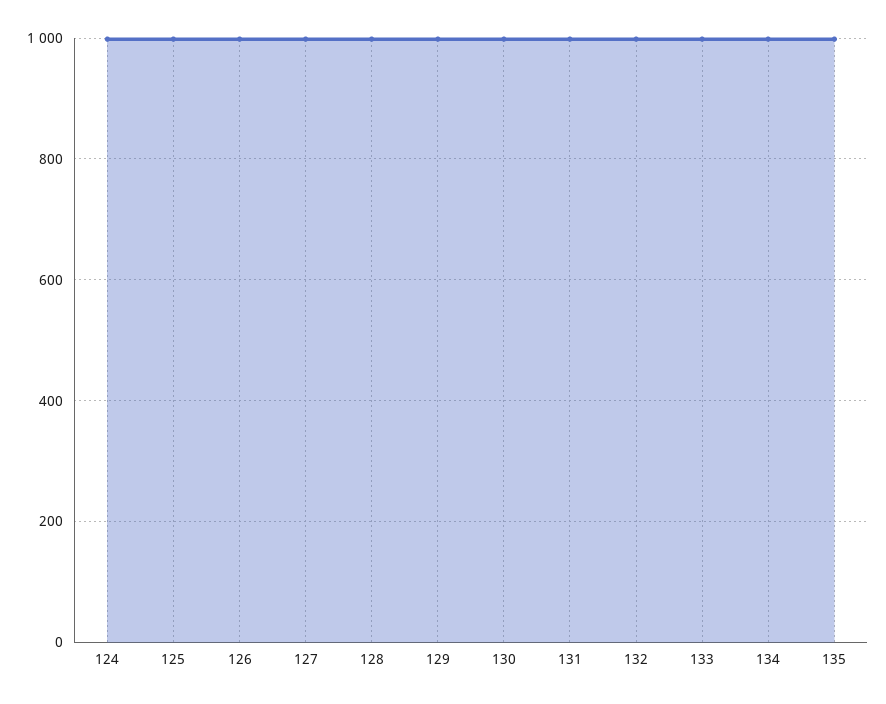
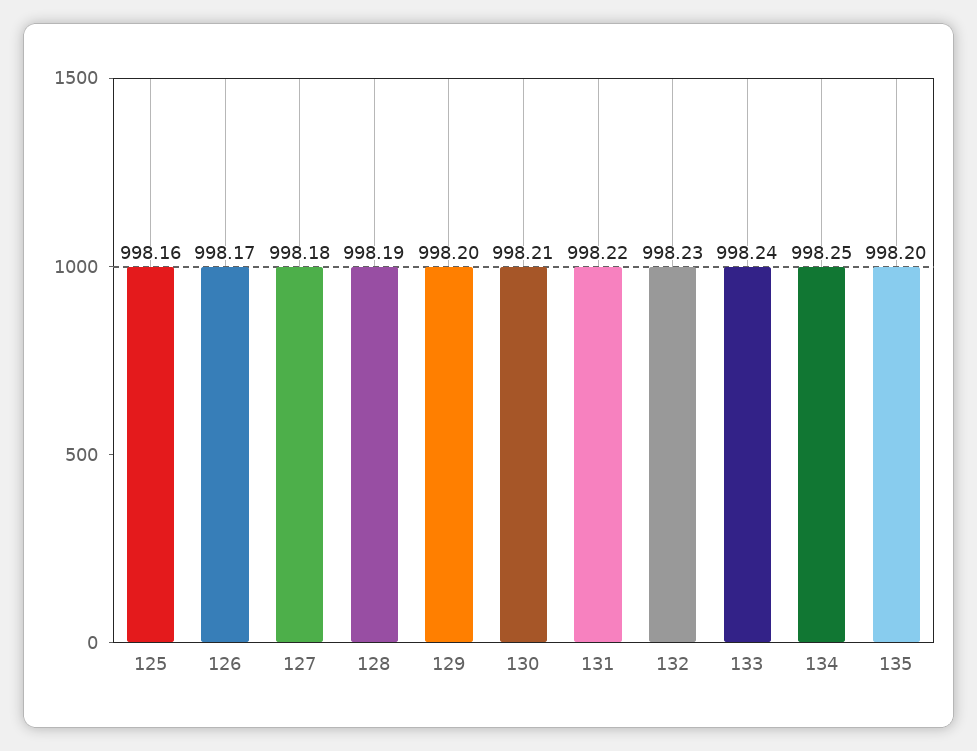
124: 1000 -> none

